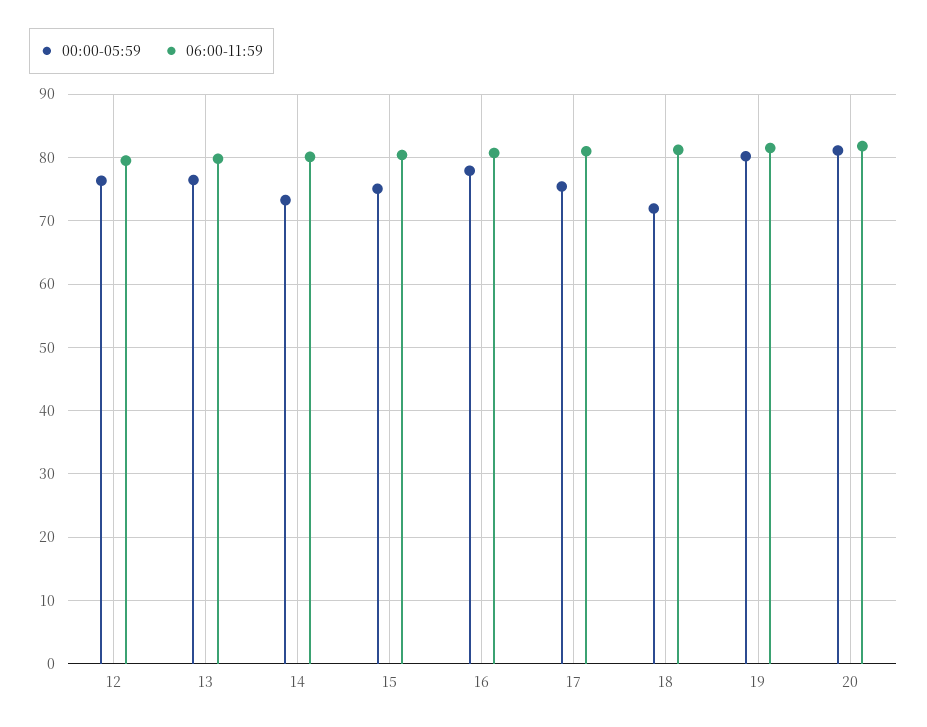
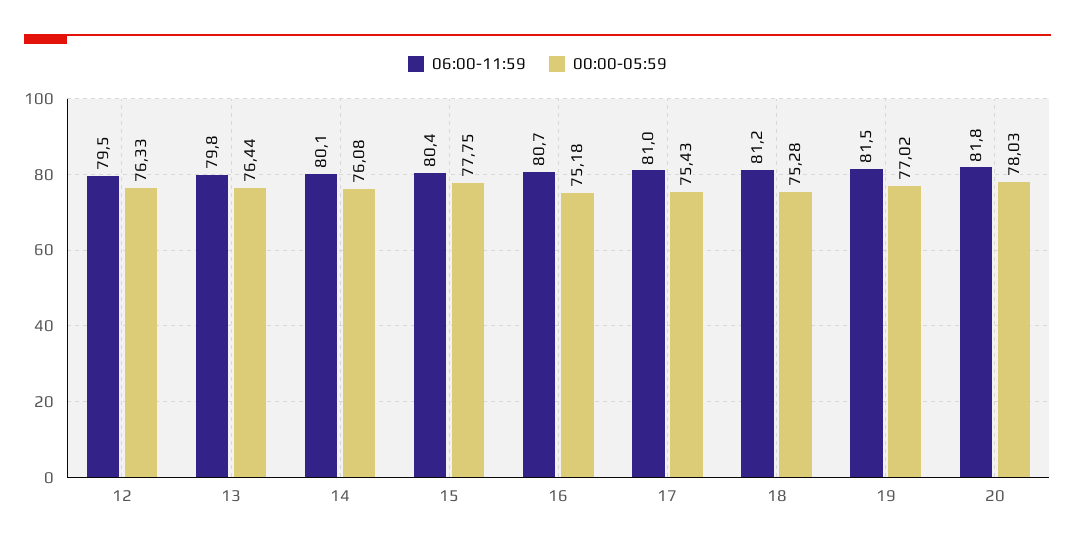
00:00-05:59, 14: 73 -> 76.08
00:00-05:59, 15: 75 -> 77.75
00:00-05:59, 16: 78 -> 75.18
00:00-05:59, 18: 72 -> 75.28
00:00-05:59, 19: 80 -> 77.02
00:00-05:59, 20: 81 -> 78.03

